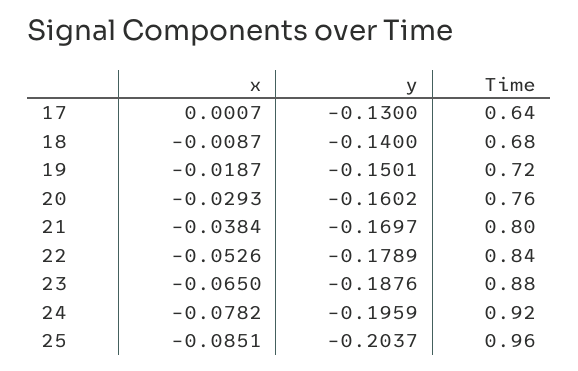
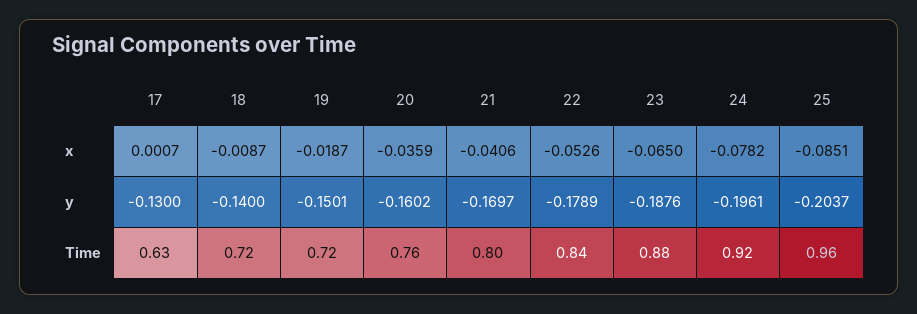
Time, 17: 0.64 -> 0.63
Time, 18: 0.68 -> 0.72
x, 20: -0.0293 -> -0.0359
x, 21: -0.0384 -> -0.0406
y, 24: -0.1959 -> -0.1961

